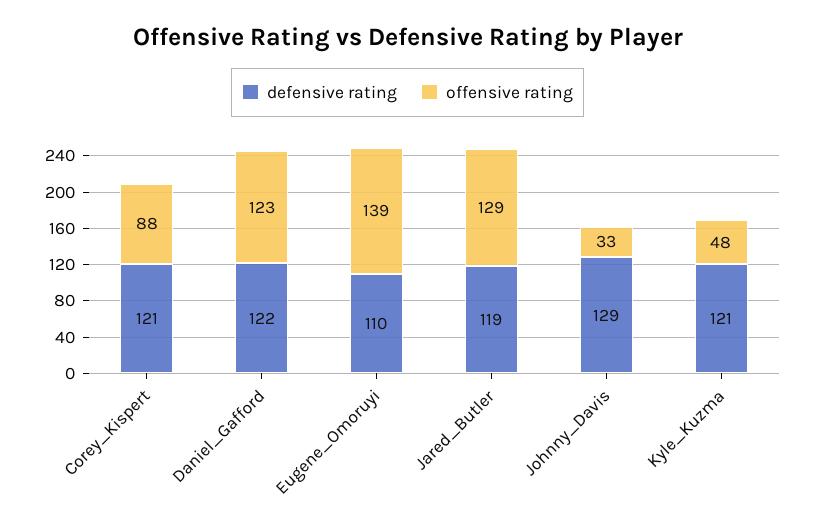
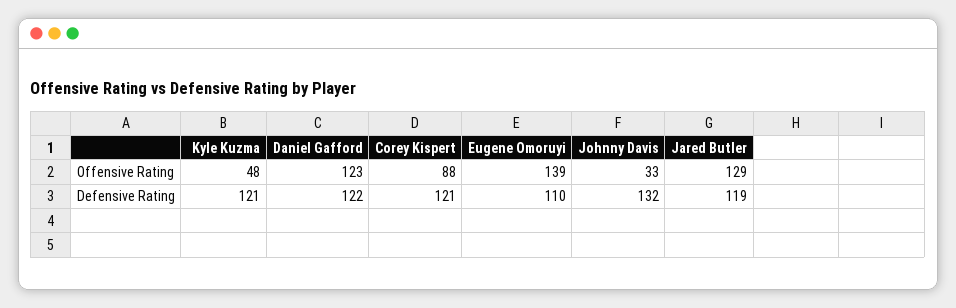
defensive rating, Johnny_Davis: 129 -> 132

